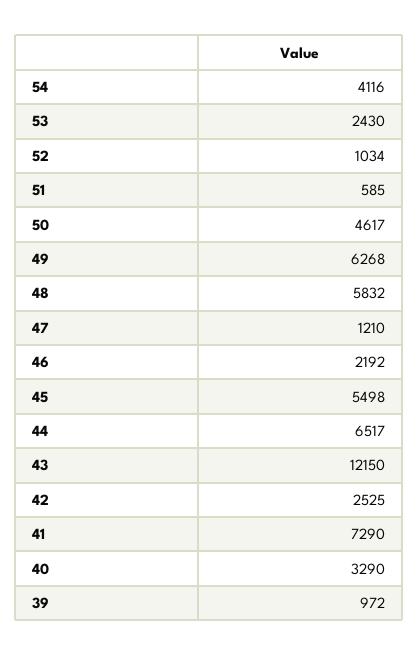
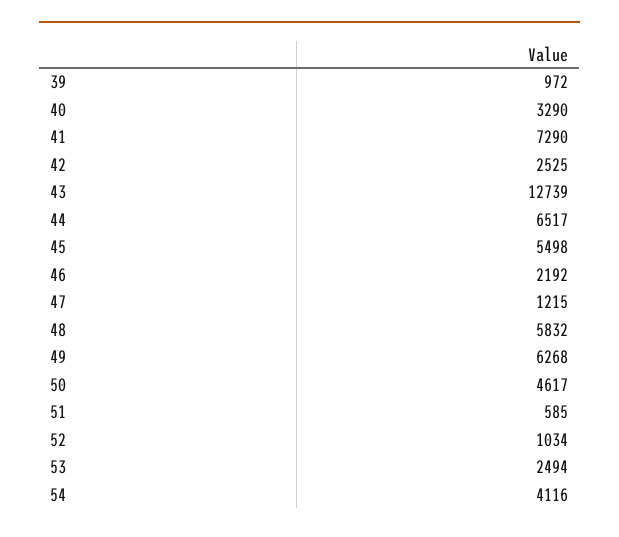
53: 2430 -> 2494
47: 1210 -> 1215
43: 12150 -> 12739

